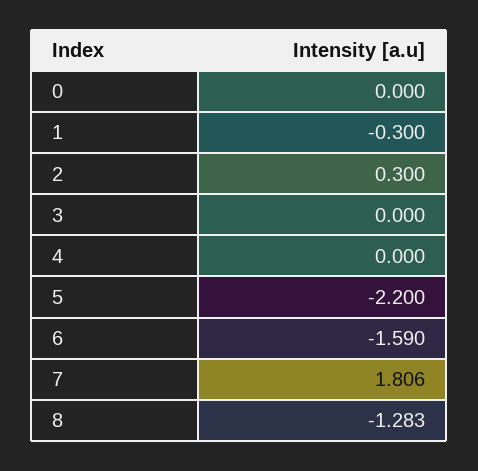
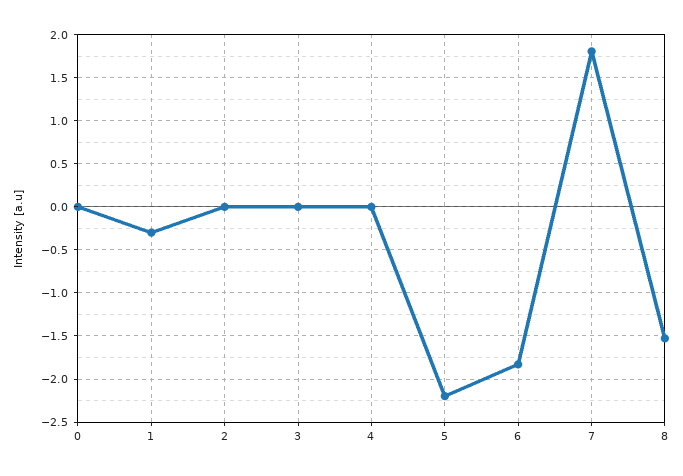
2: 0.3 -> 0
6: -1.59 -> -1.8
8: -1.283 -> -1.5

